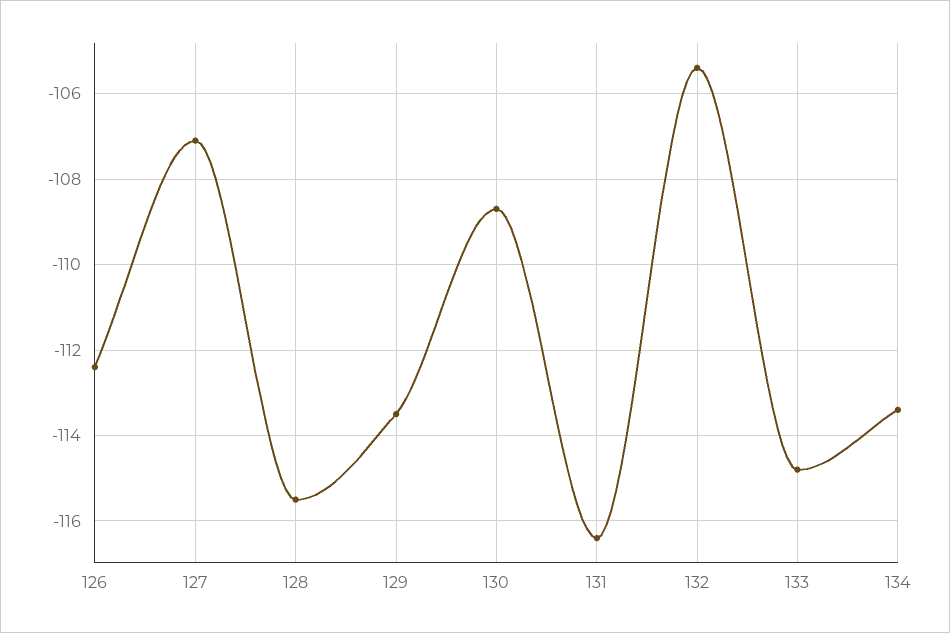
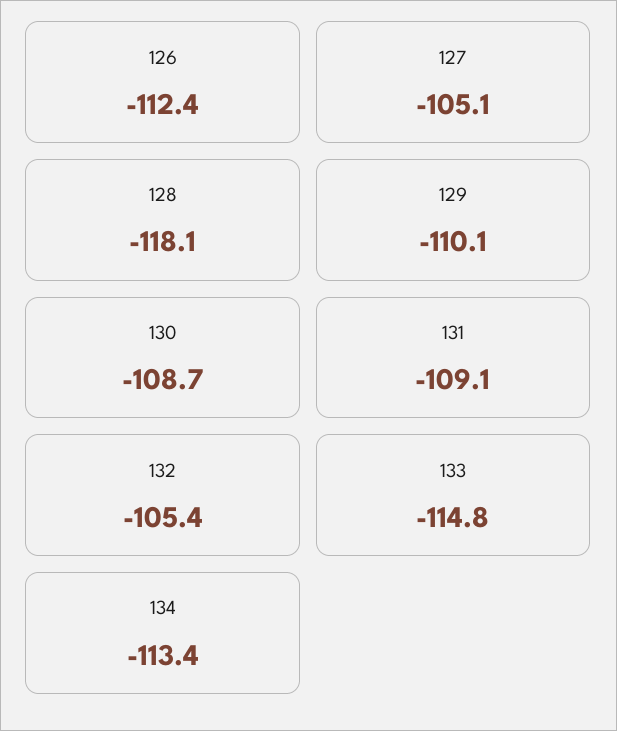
127: -107 -> -105.1
128: -115.5 -> -118.1
129: -113.5 -> -110.1
131: -116.5 -> -109.1

